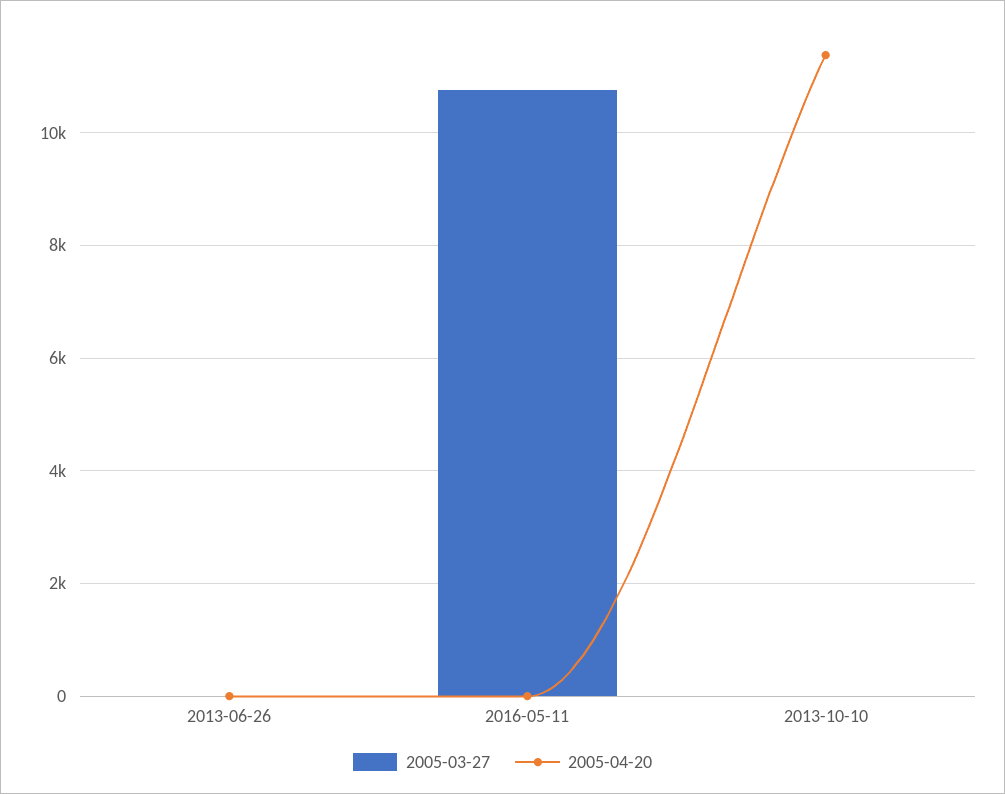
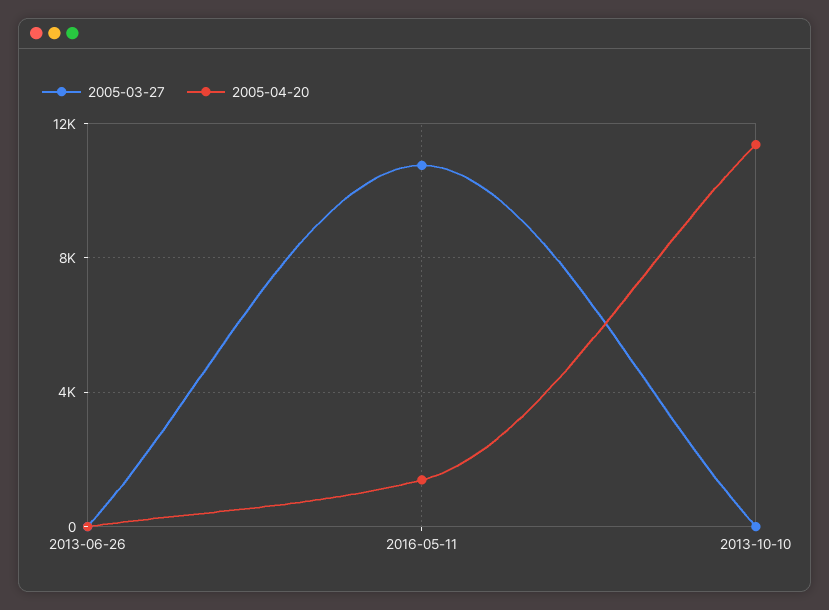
2005-04-20, 2016-05-11: 0 -> 1500

